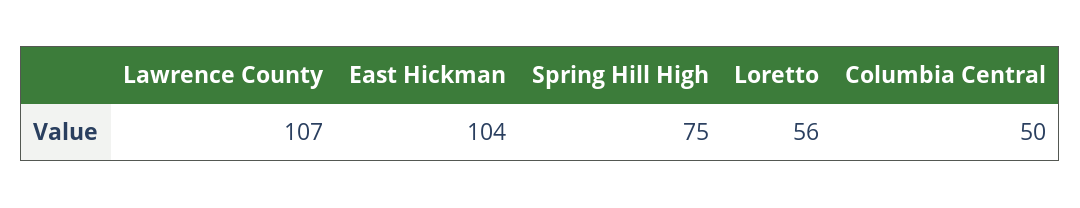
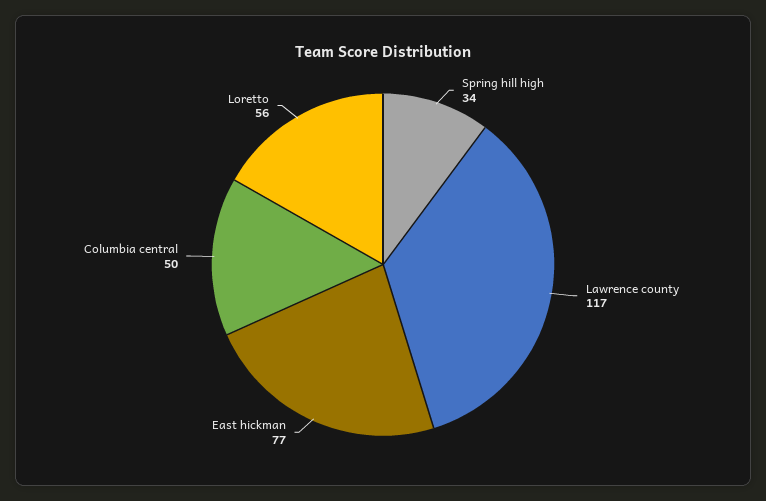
Lawrence County: 107 -> 117
East Hickman: 104 -> 77
Spring Hill High: 75 -> 34

